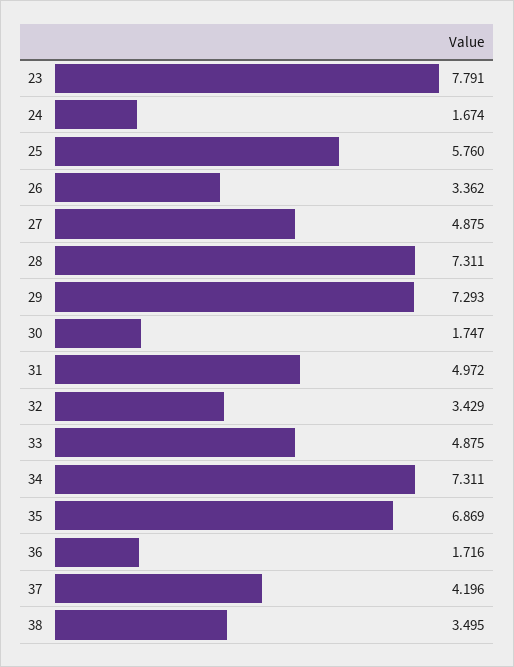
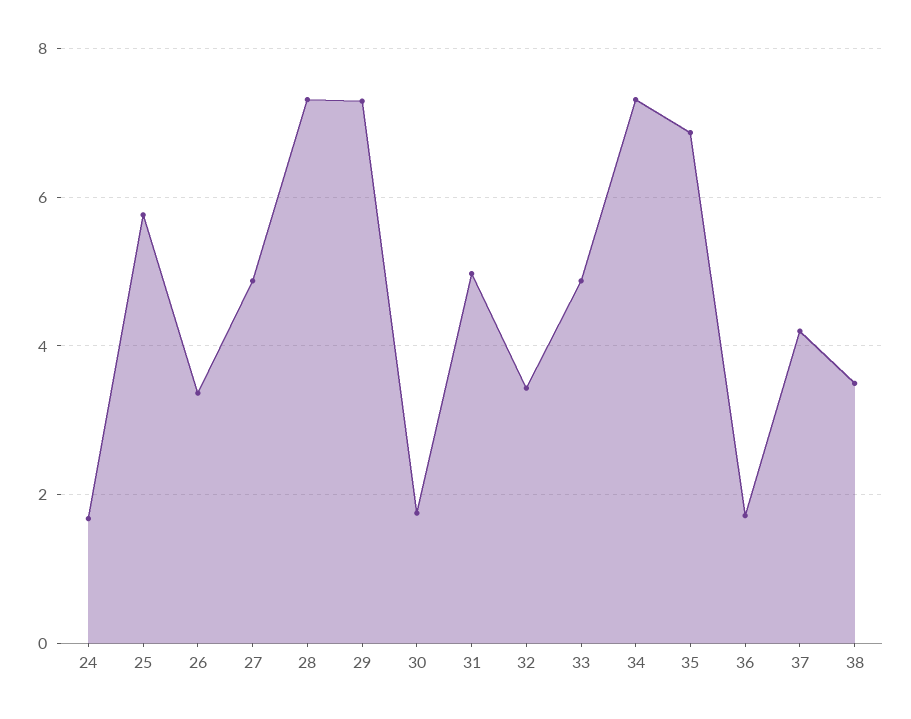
23: 7.791 -> none

